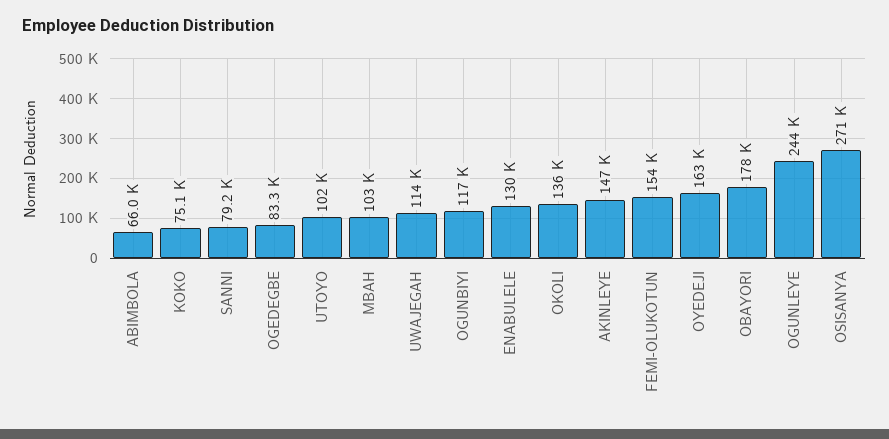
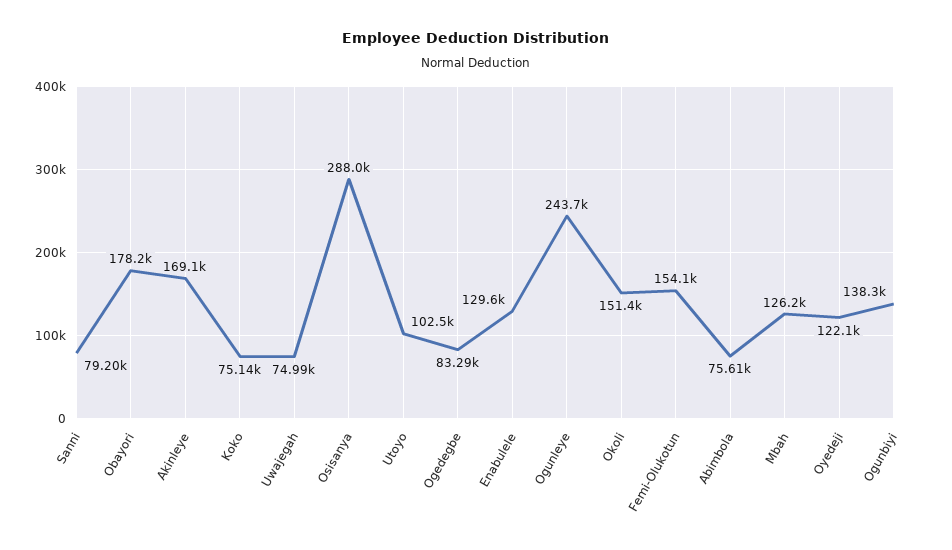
ABIMBOLA: 66000 -> 75610
MBAH: 103000 -> 126200
UWAJEGAH: 114000 -> 74990
OGUNBIYI: 117000 -> 138300
OKOLI: 136000 -> 151400
AKINLEYE: 147000 -> 169100
OYEDEJI: 163000 -> 122100
OSISANYA: 271000 -> 288000

